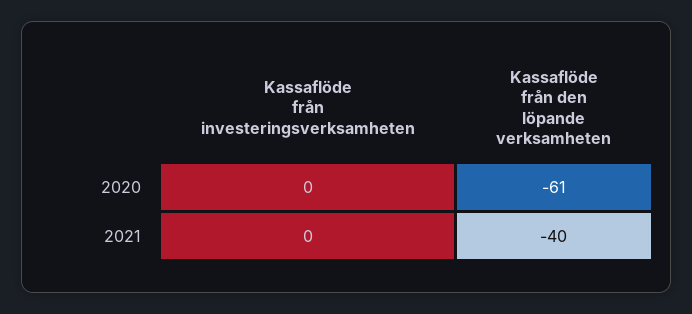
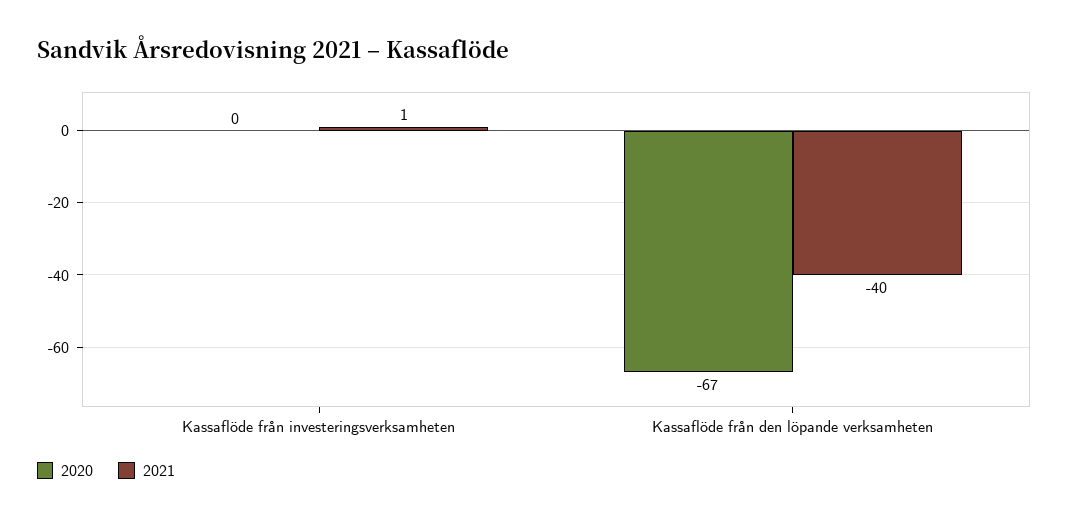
2020, Kassaflöde från den löpande verksamheten: -61 -> -67
2021, Kassaflöde från investeringsverksamheten: 0 -> 1

